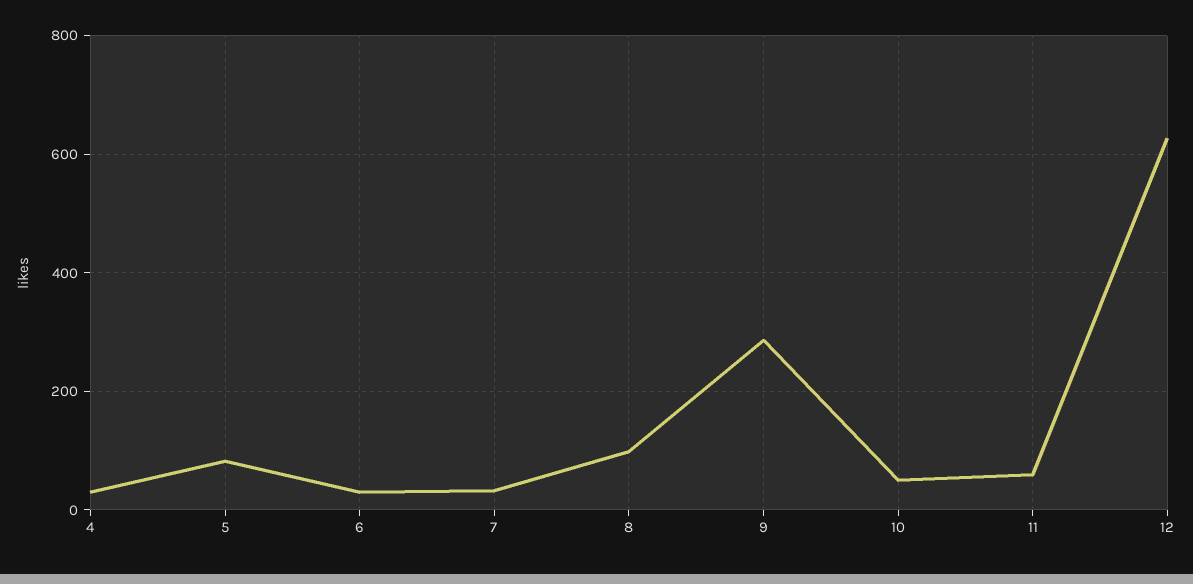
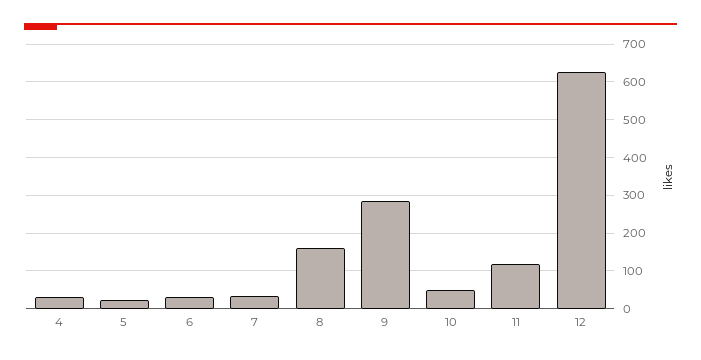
5: 80 -> 20
8: 100 -> 160
11: 60 -> 120

